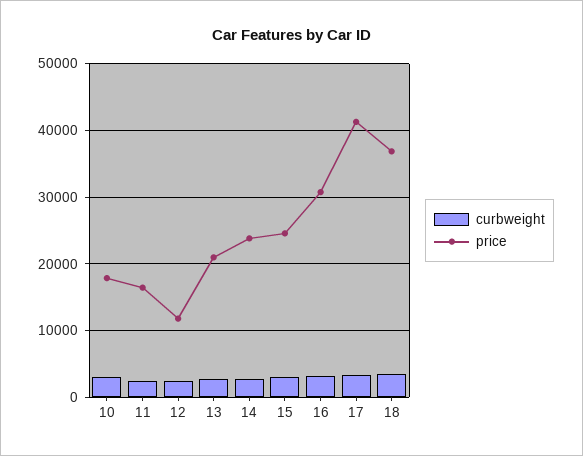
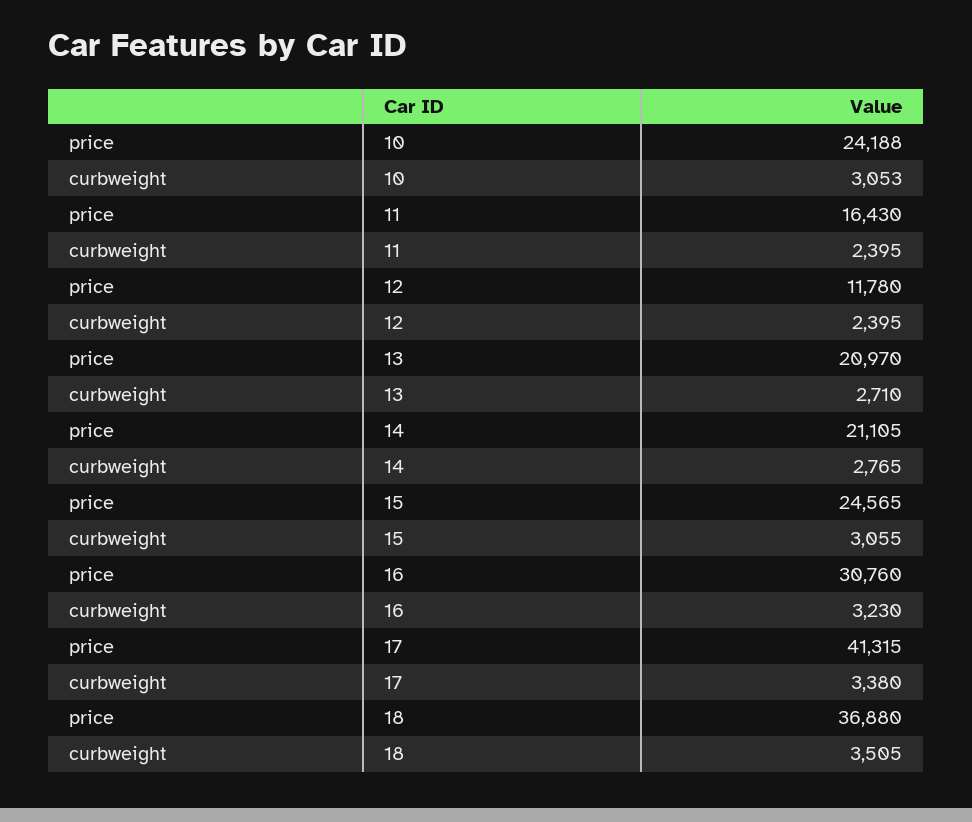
price, 10: 18000 -> 24188
price, 14: 24000 -> 21105

